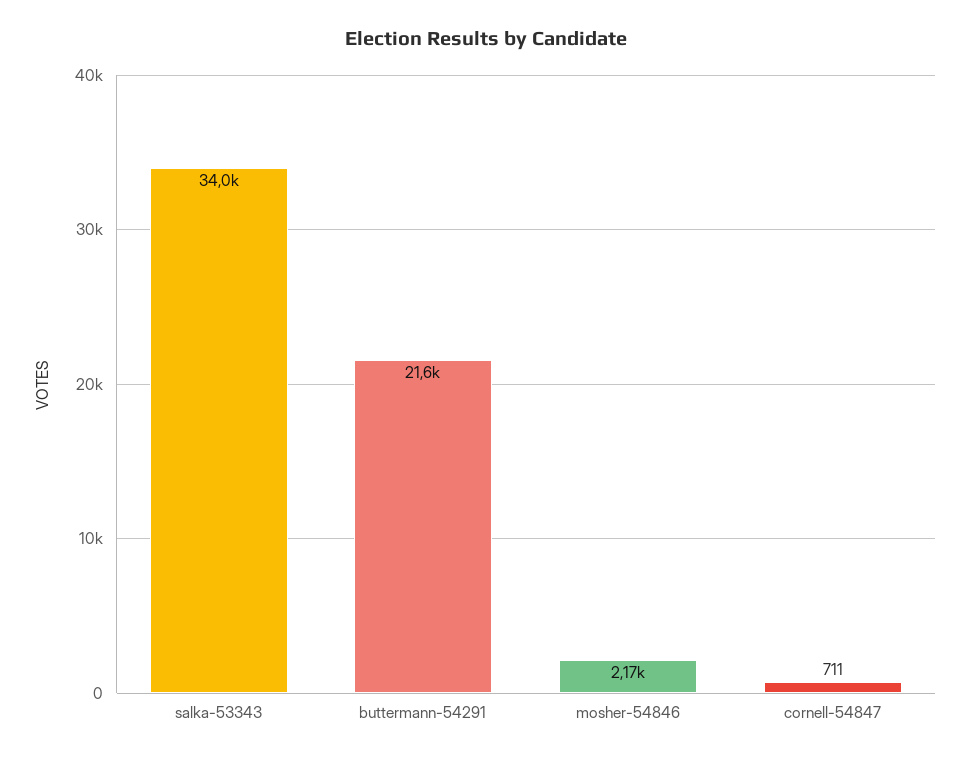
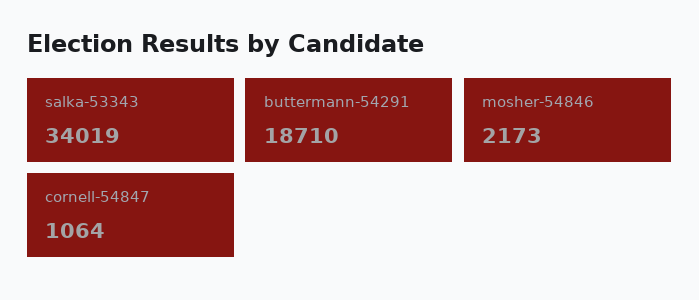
buttermann-54291: 21600 -> 18710
cornell-54847: 711 -> 1064

